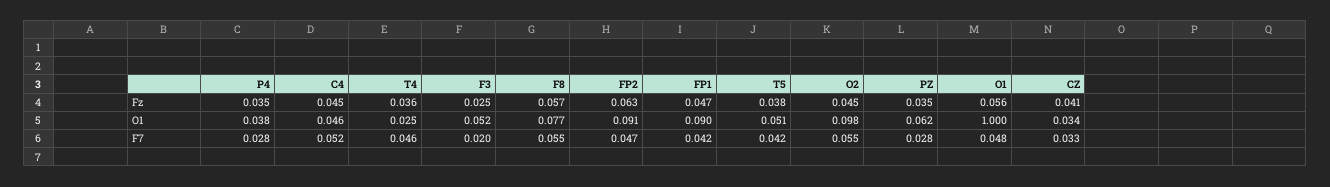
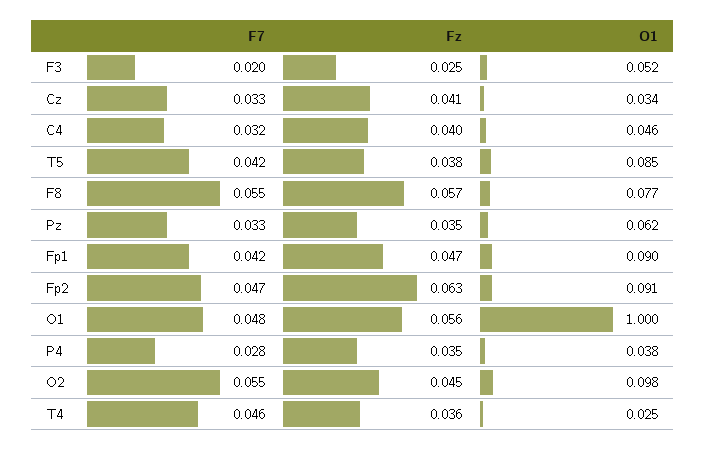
C4, Fz: 0.045 -> 0.04
T5, O1: 0.051 -> 0.085
C4, F7: 0.052 -> 0.032
PZ, F7: 0.028 -> 0.033

